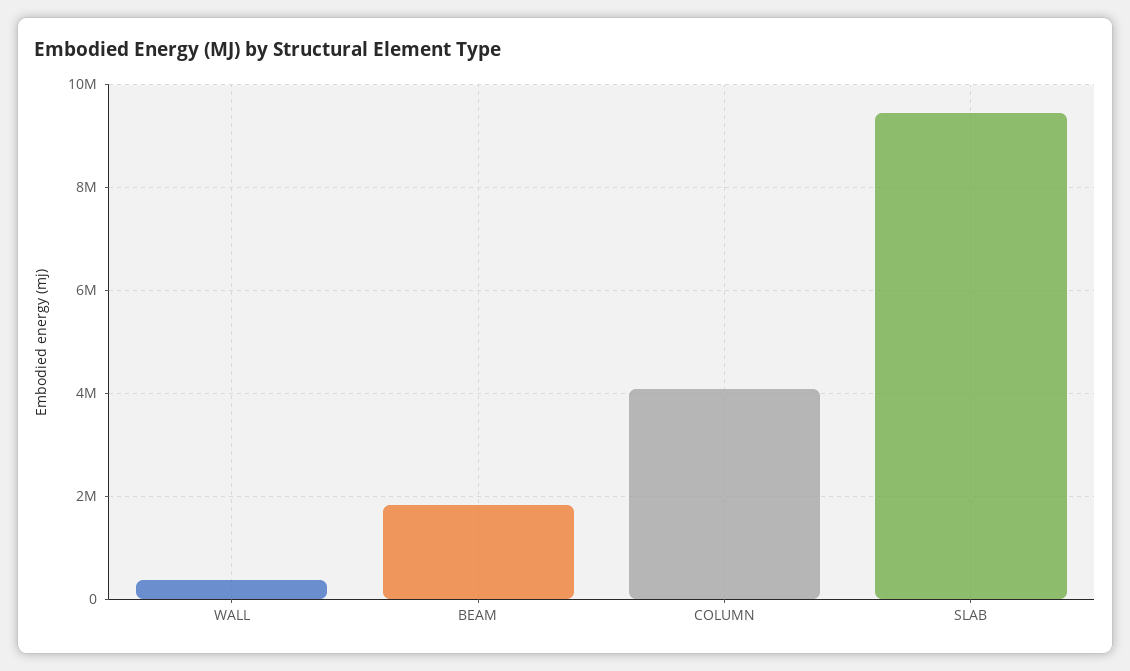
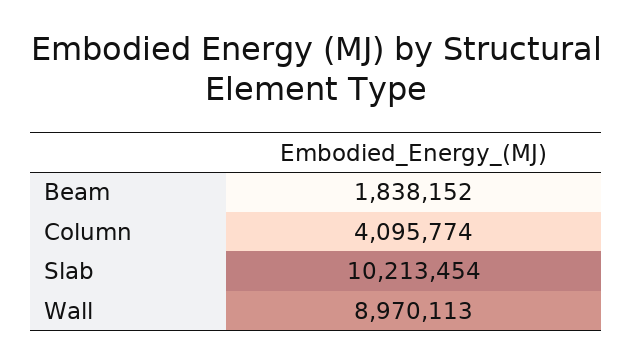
WALL: 400000 -> 8970113
SLAB: 9400000 -> 10213454

